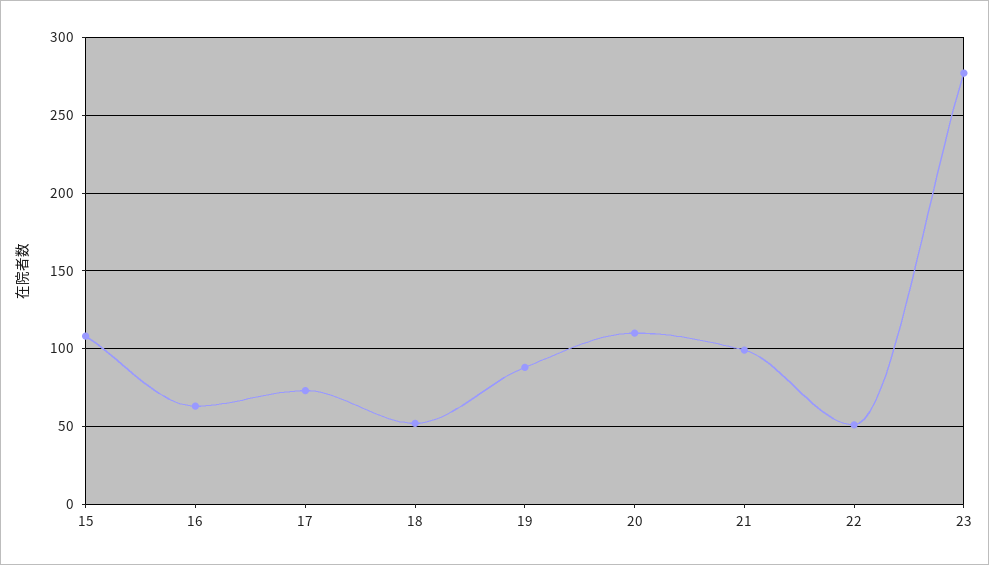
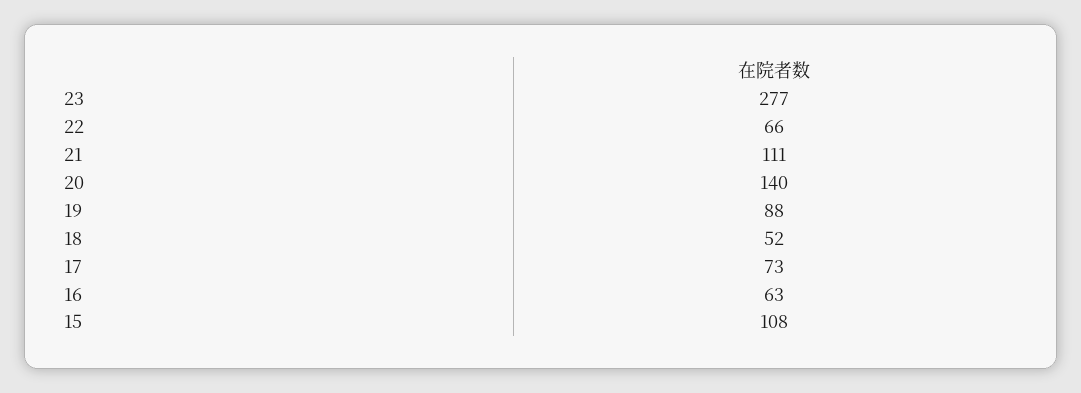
20: 110 -> 140
21: 100 -> 111
22: 50 -> 66

